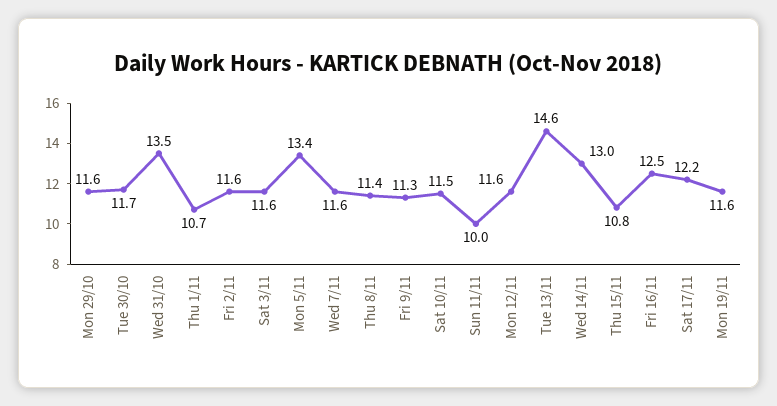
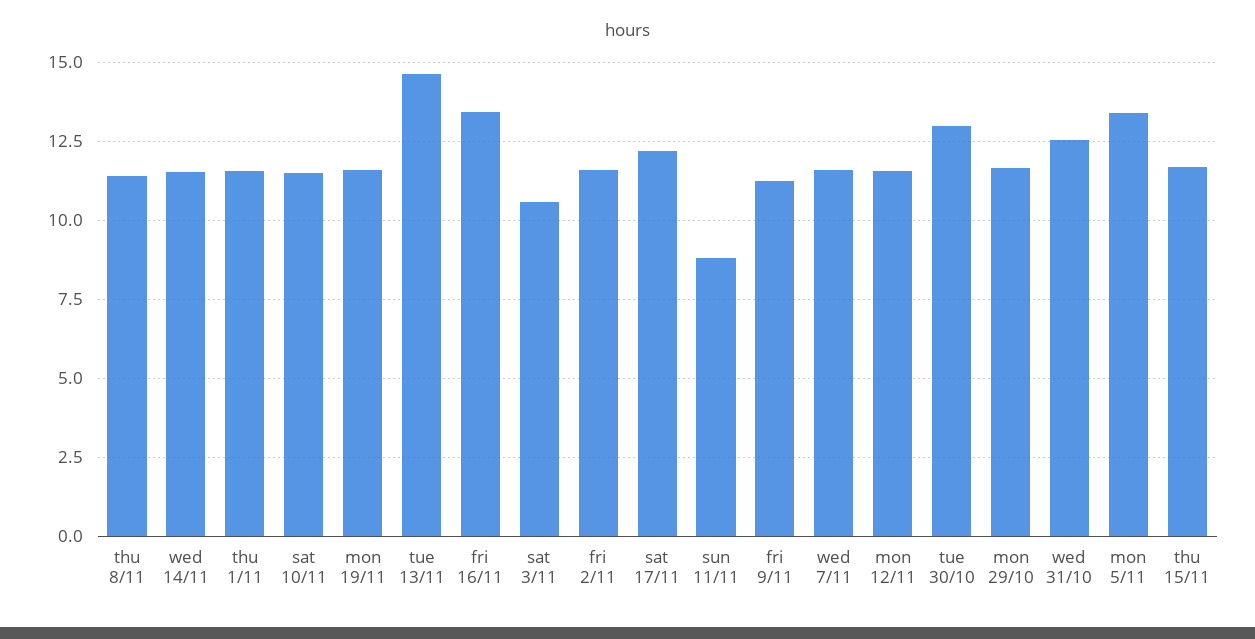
Tue 30/10: 11.7 -> 13
Wed 31/10: 13.5 -> 12.5
Thu 1/11: 10.7 -> 11.5
Sat 3/11: 11.6 -> 10.5
Sun 11/11: 10 -> 8.75
Wed 14/11: 13 -> 11.5
Thu 15/11: 10.8 -> 11.75
Fri 16/11: 12.5 -> 13.5

